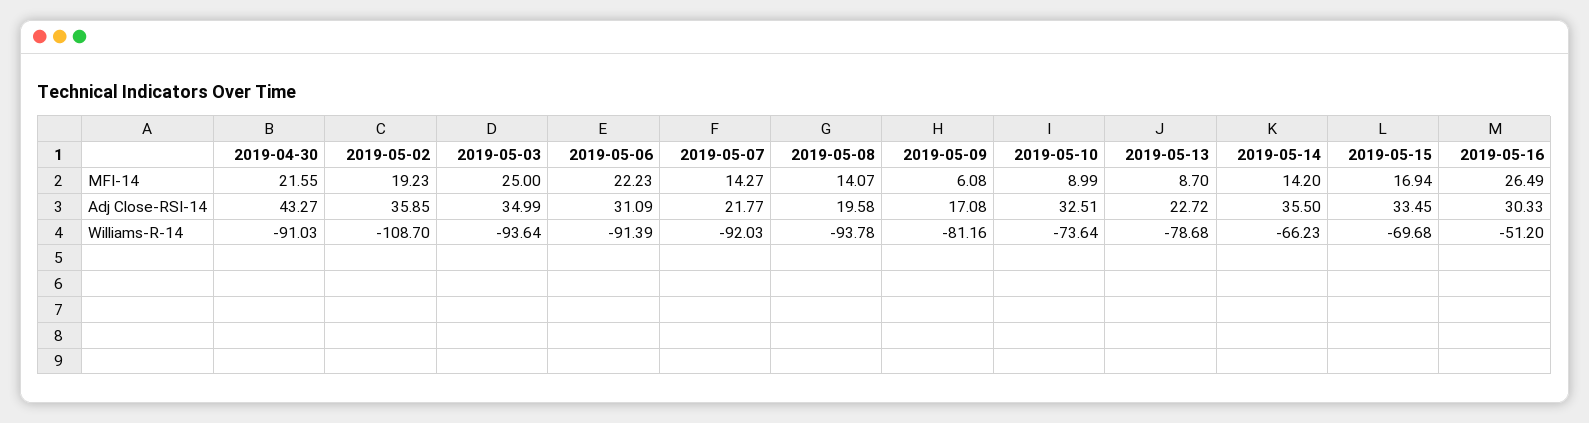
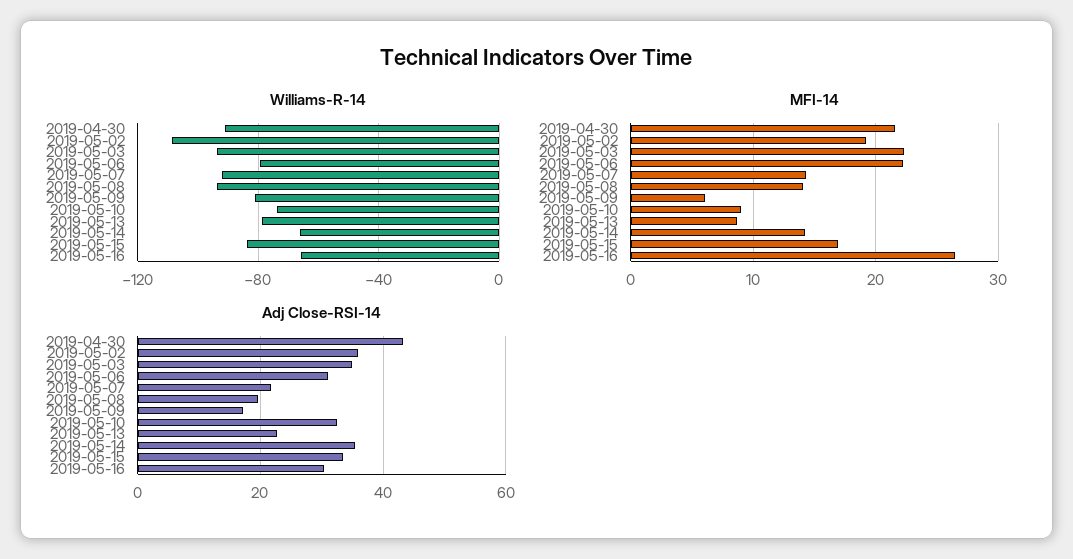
MFI-14, 2019-05-03: 25 -> 22
Williams-R-14, 2019-05-06: -91.39 -> -80
Williams-R-14, 2019-05-15: -69.68 -> -85
Williams-R-14, 2019-05-16: -51.2 -> -65

